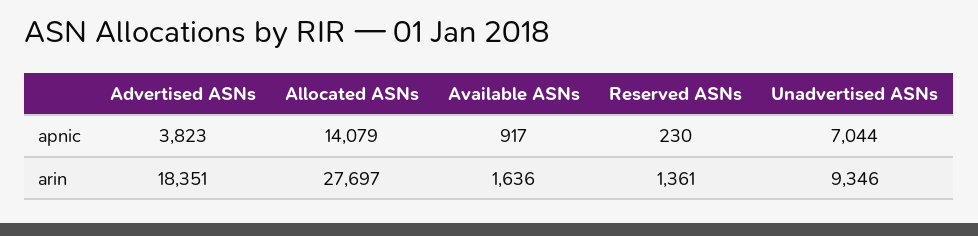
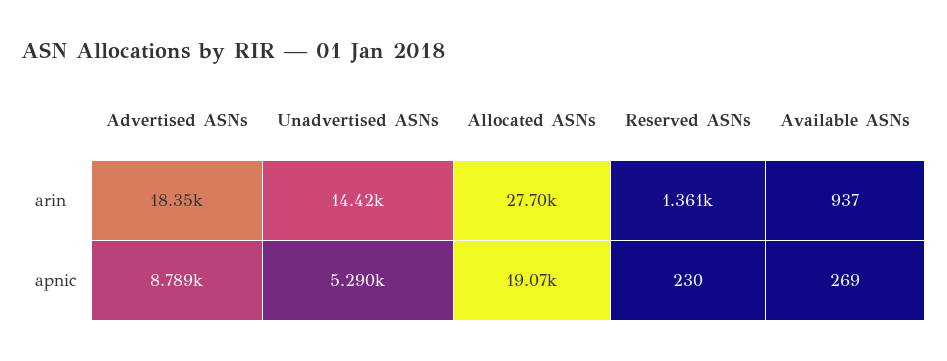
Advertised ASNs, apnic: 3823 -> 8789
Allocated ASNs, apnic: 14079 -> 19070
Available ASNs, apnic: 917 -> 269
Unadvertised ASNs, apnic: 7044 -> 5290
Available ASNs, arin: 1636 -> 937
Unadvertised ASNs, arin: 9346 -> 14420

